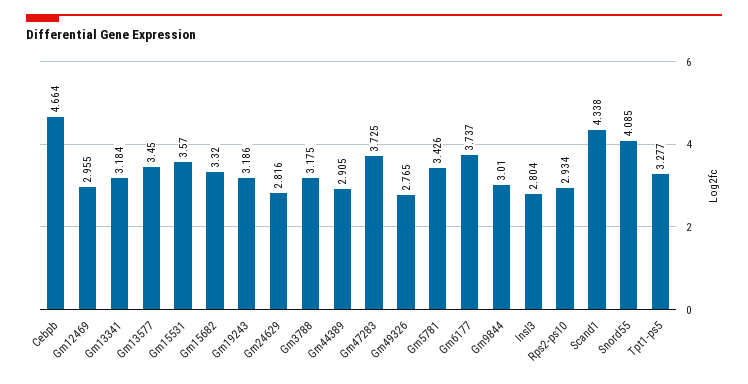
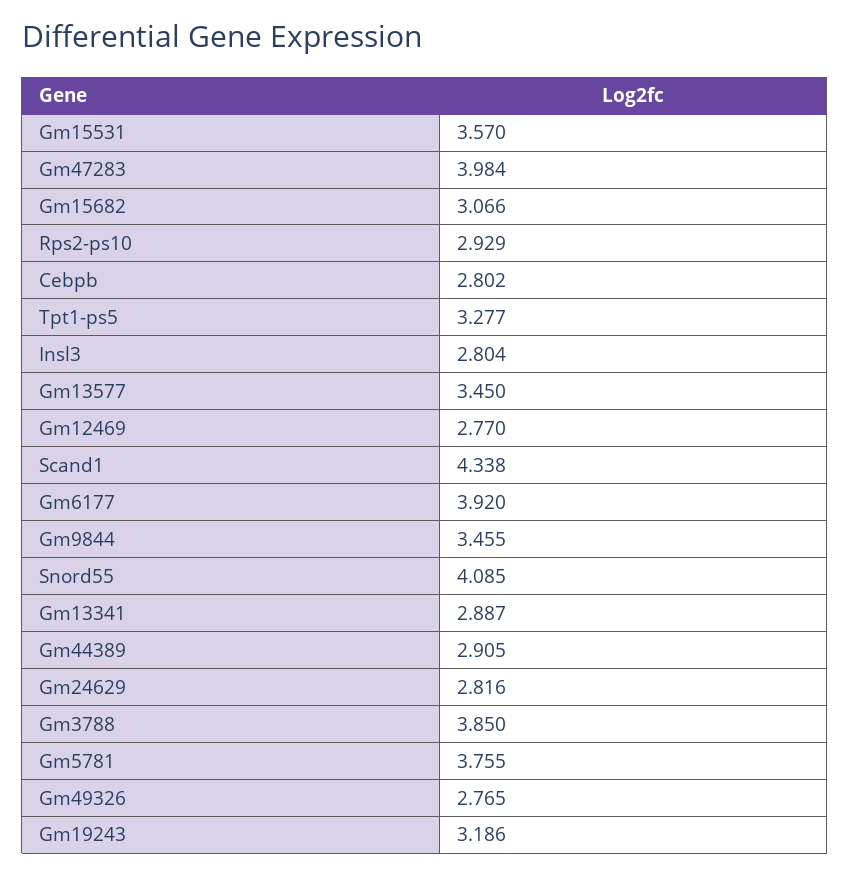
Cebpb: 4.664 -> 2.802
Gm12469: 2.955 -> 2.77
Gm13341: 3.184 -> 2.887
Gm15682: 3.32 -> 3.066
Gm3788: 3.175 -> 3.85
Gm47283: 3.725 -> 3.984
Gm5781: 3.426 -> 3.755
Gm6177: 3.737 -> 3.92
Gm9844: 3.01 -> 3.455
Rps2-ps10: 2.934 -> 2.929

